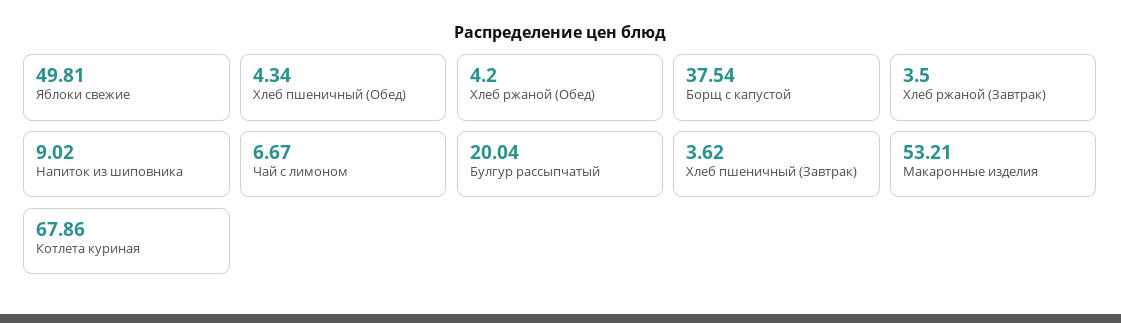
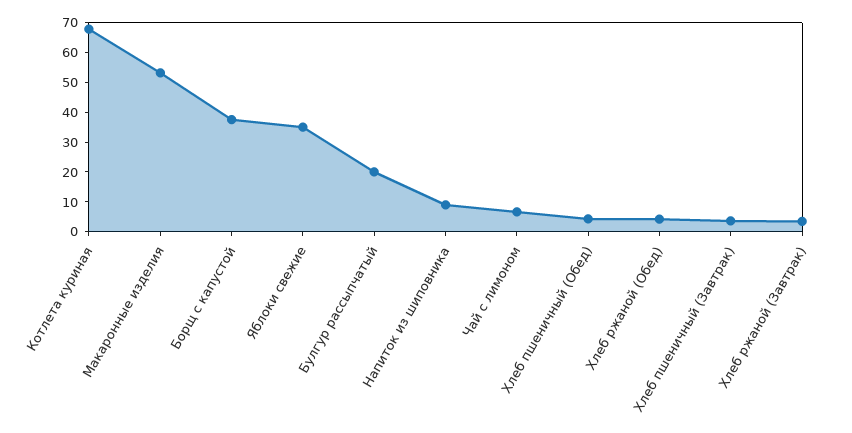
Яблоки свежие: 49.81 -> 35

